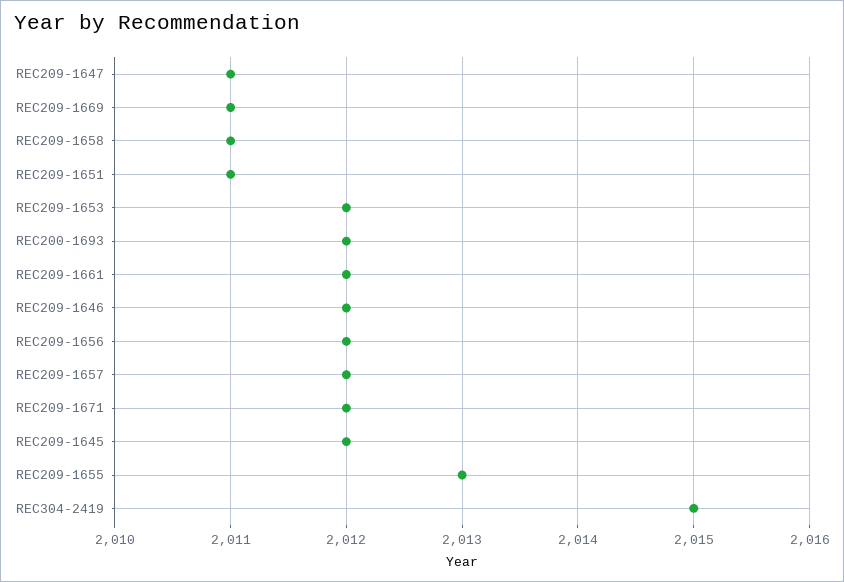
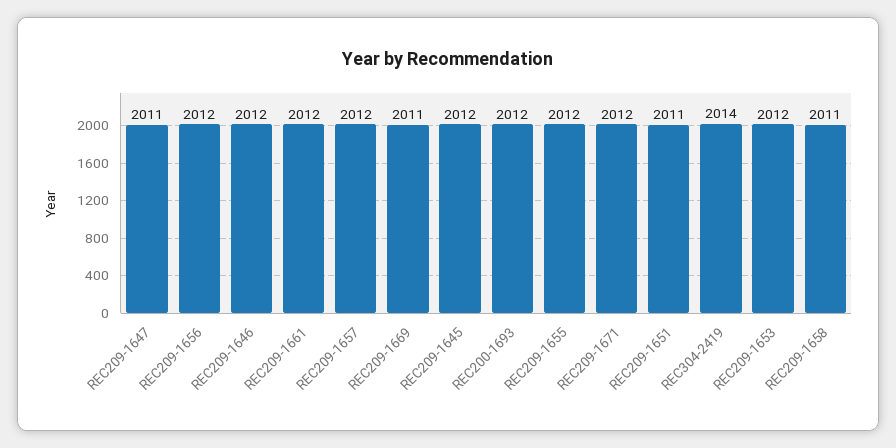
REC209-1655: 2013 -> 2012
REC304-2419: 2015 -> 2014

